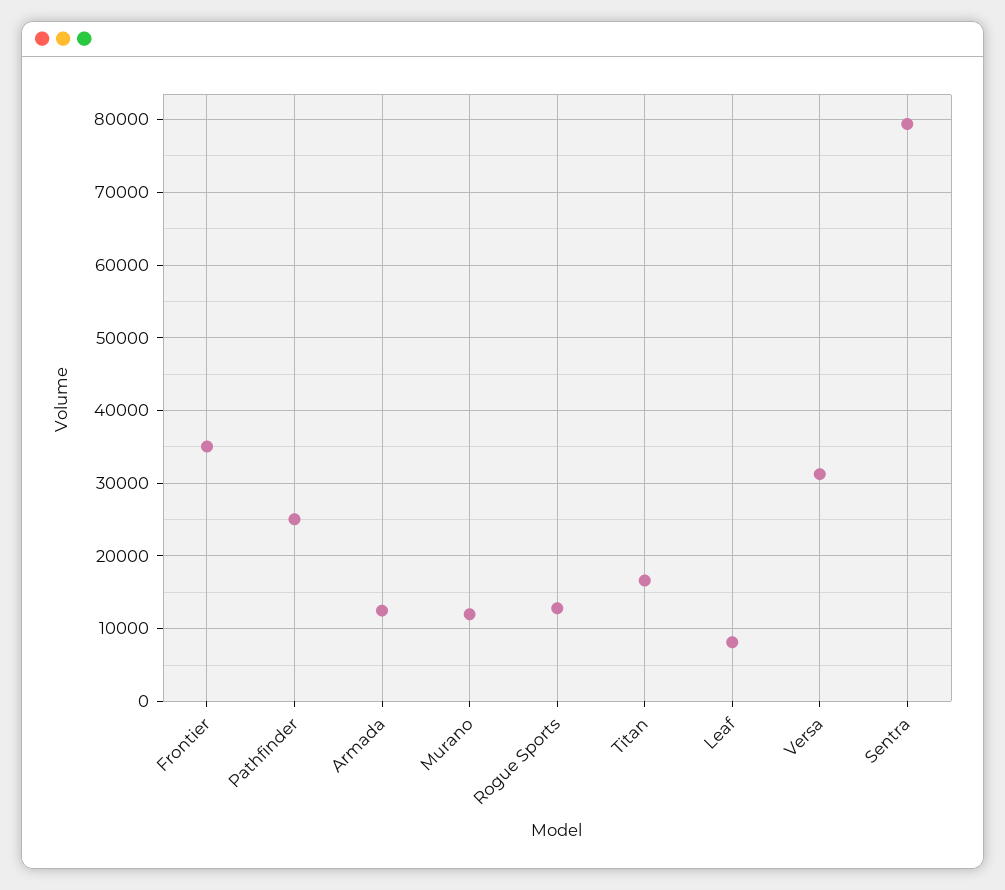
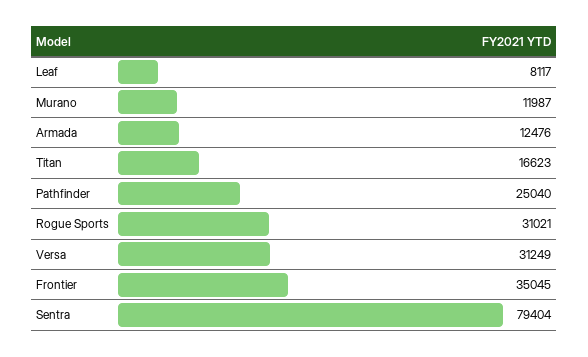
Rogue Sports: 13000 -> 31021

